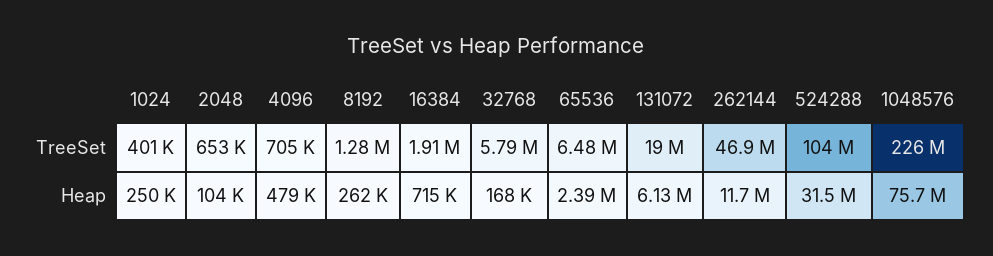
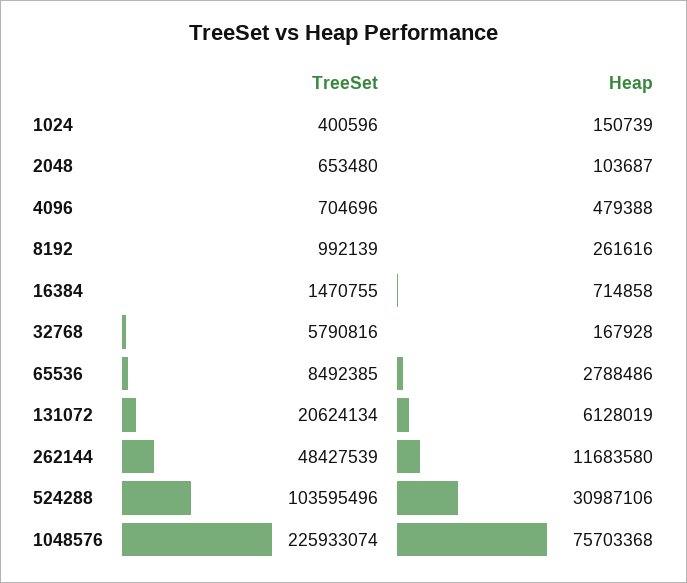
8192, TreeSet: 1280000 -> 992139
16384, TreeSet: 1910000 -> 1470755
65536, TreeSet: 6480000 -> 8492385
131072, TreeSet: 19000000 -> 20624134
262144, TreeSet: 46900000 -> 48427539
1024, Heap: 250000 -> 150739
65536, Heap: 2390000 -> 2788486
524288, Heap: 31500000 -> 30987106

